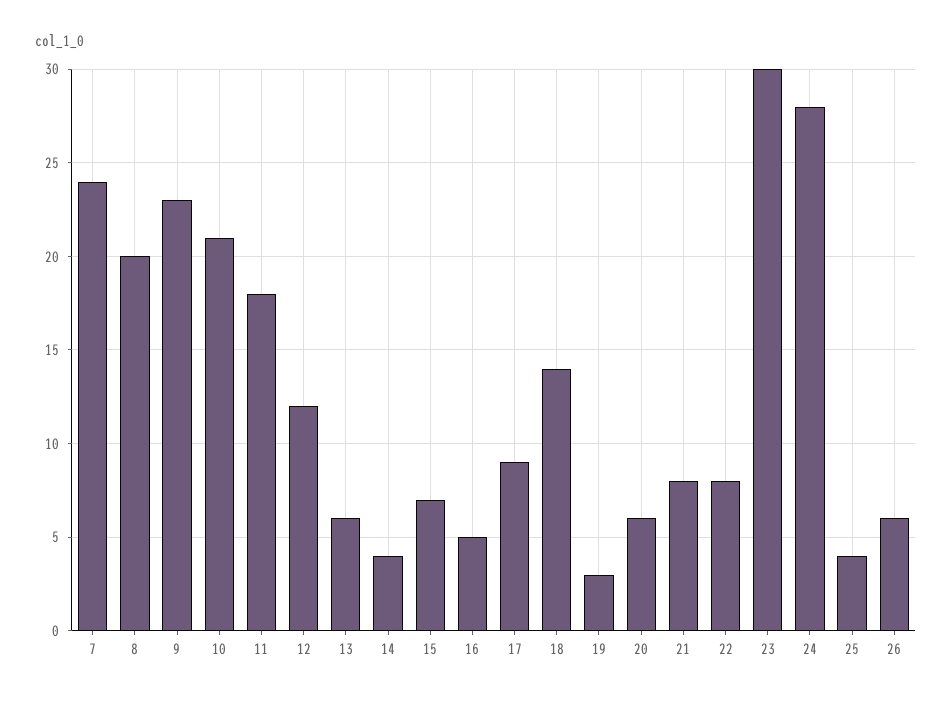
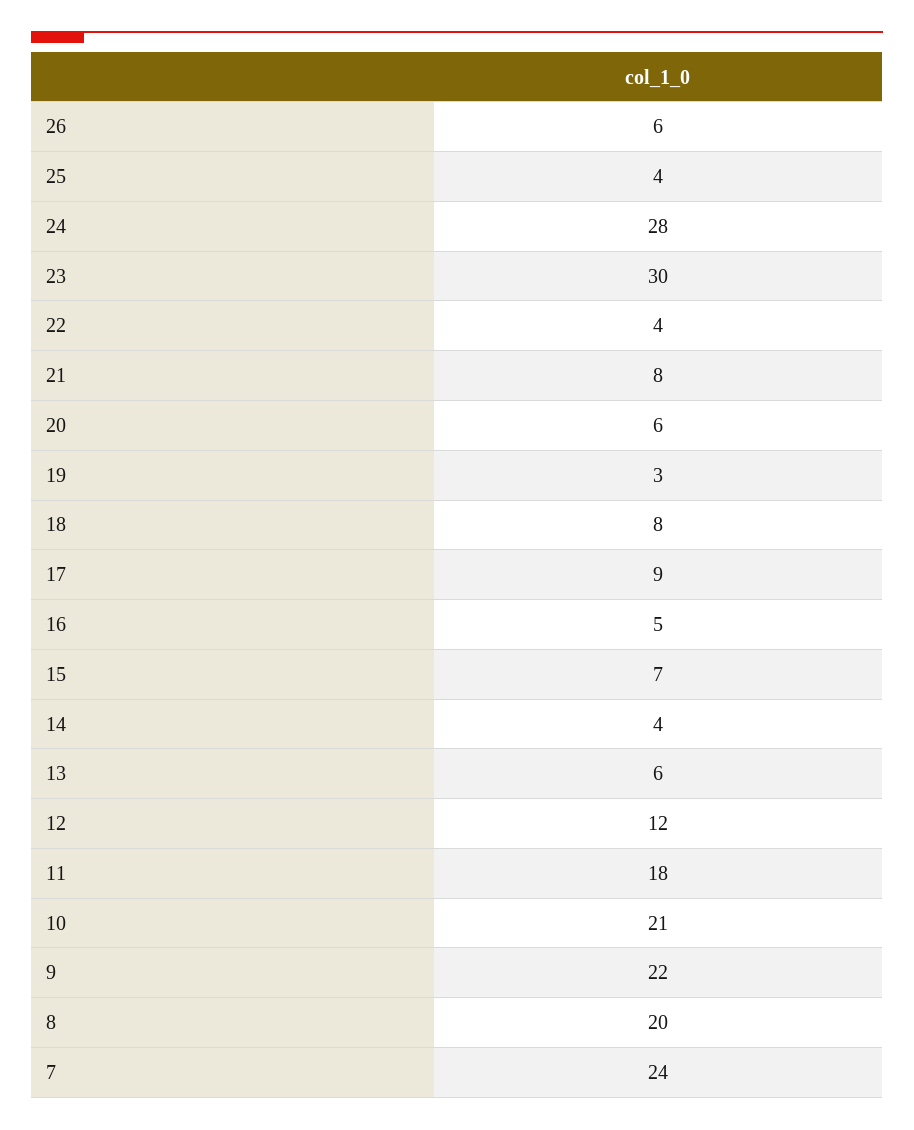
9: 23 -> 22
18: 14 -> 8
22: 8 -> 4

